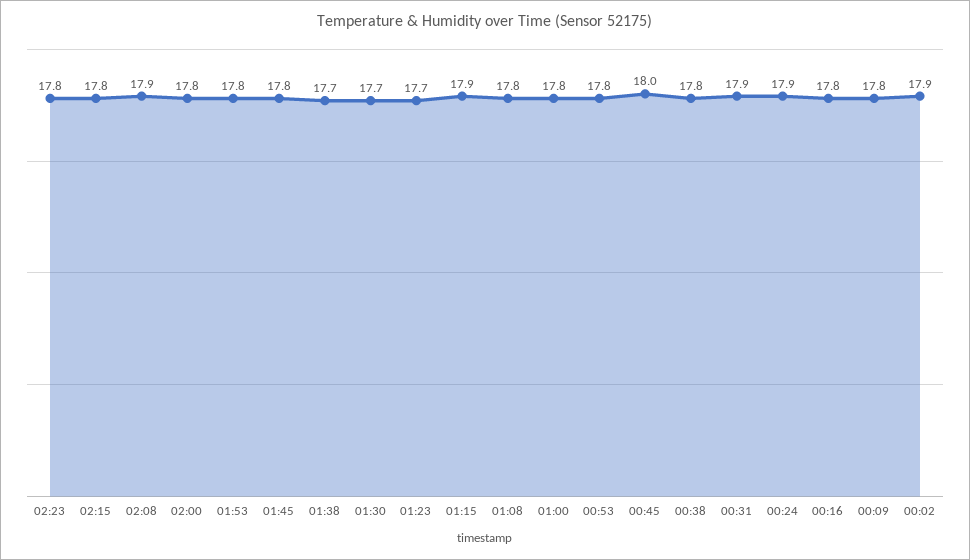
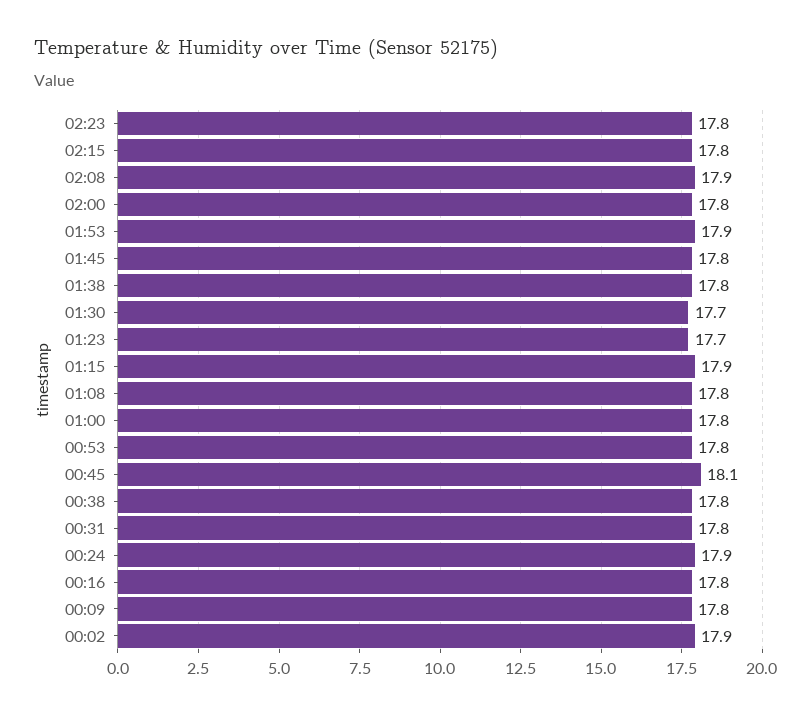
01:53: 17.8 -> 17.9
01:38: 17.7 -> 17.8
00:45: 18 -> 18.1
00:31: 17.9 -> 17.8

